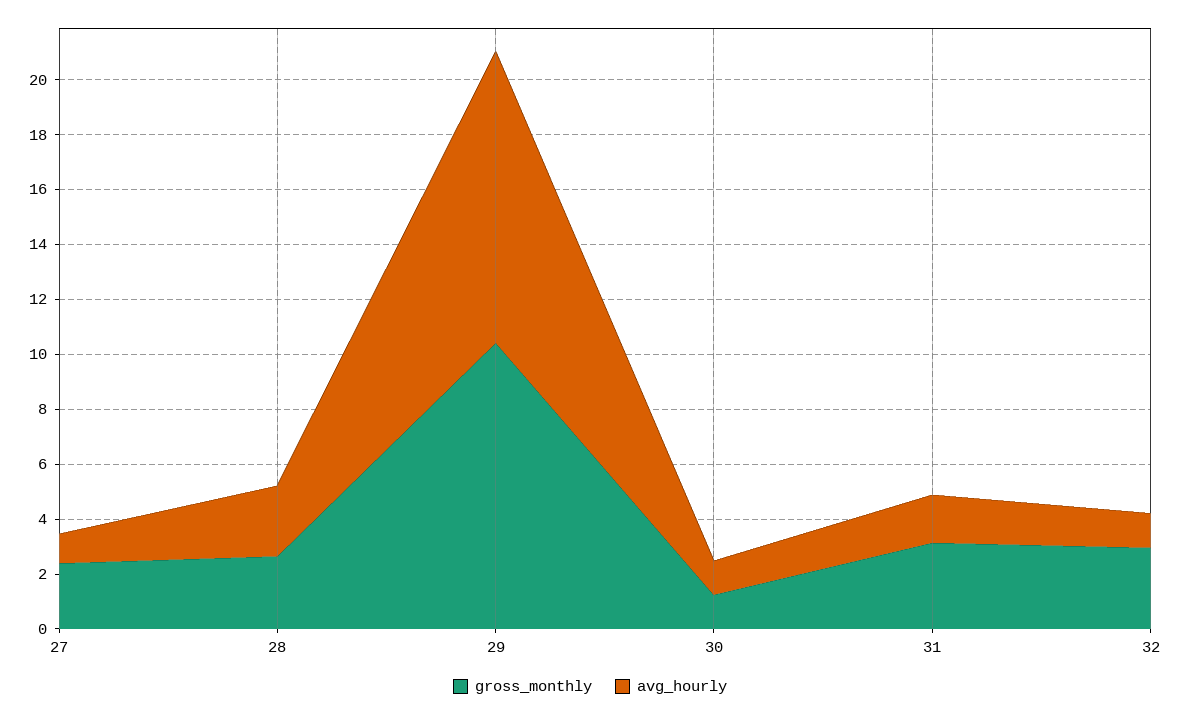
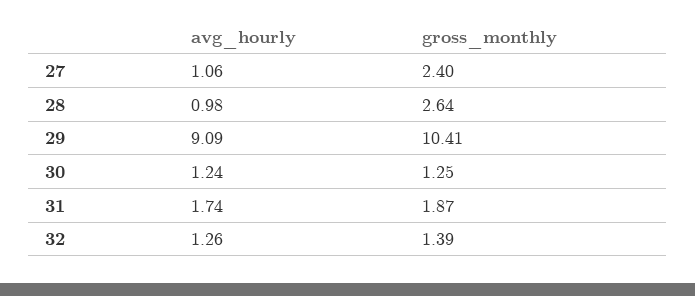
avg_hourly, 28: 2.5 -> 0.98
avg_hourly, 29: 10.5 -> 9.09
gross_monthly, 31: 3 -> 1.87
gross_monthly, 32: 3 -> 1.39

